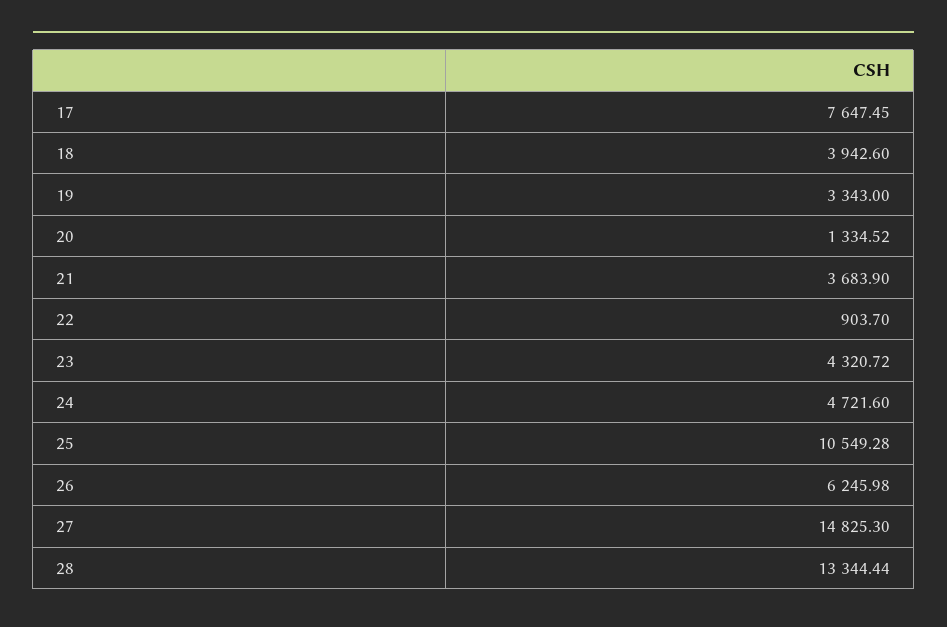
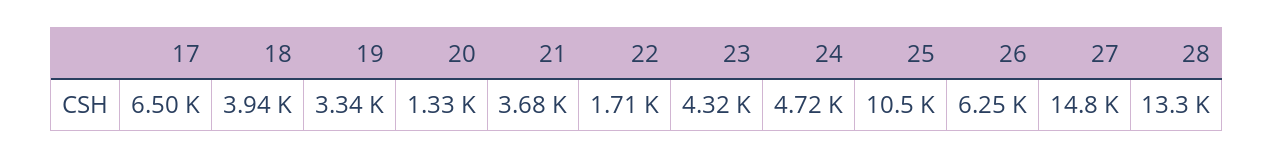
17: 7647.45 -> 6500
22: 903.7 -> 1710

